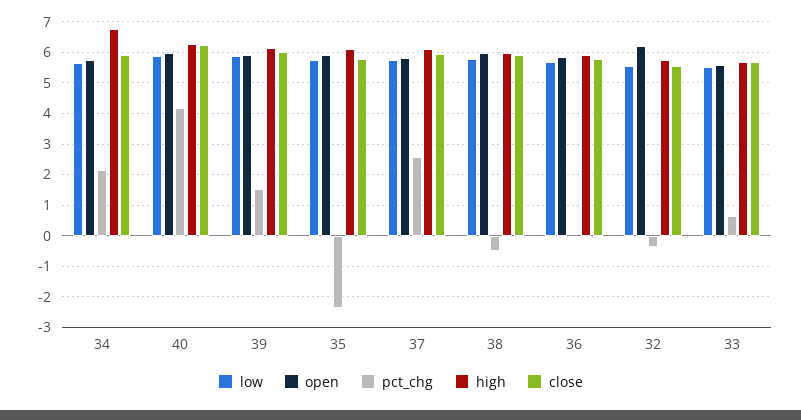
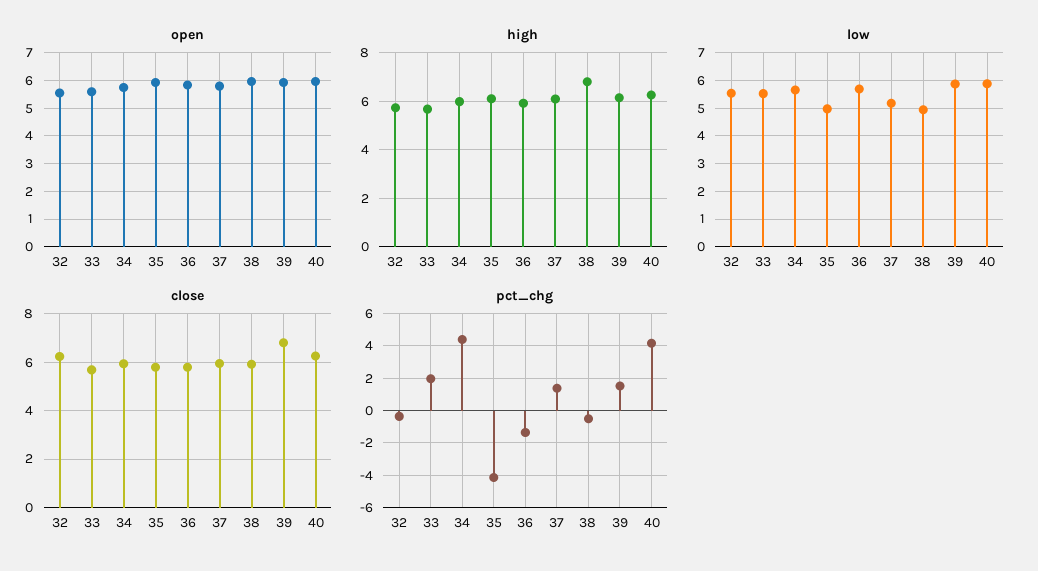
pct_chg, 34: 2.2 -> 4.5
high, 34: 6.8 -> 6
close, 39: 6 -> 6.75
low, 35: 5.8 -> 5
pct_chg, 35: -2.4 -> -4
low, 37: 5.8 -> 5.25
pct_chg, 37: 2.6 -> 1.5
low, 38: 5.8 -> 5
high, 38: 6 -> 6.75
pct_chg, 36: 0 -> -1.5
open, 32: 6.2 -> 5.5
close, 32: 5.6 -> 6.25
pct_chg, 33: 0.6 -> 2

